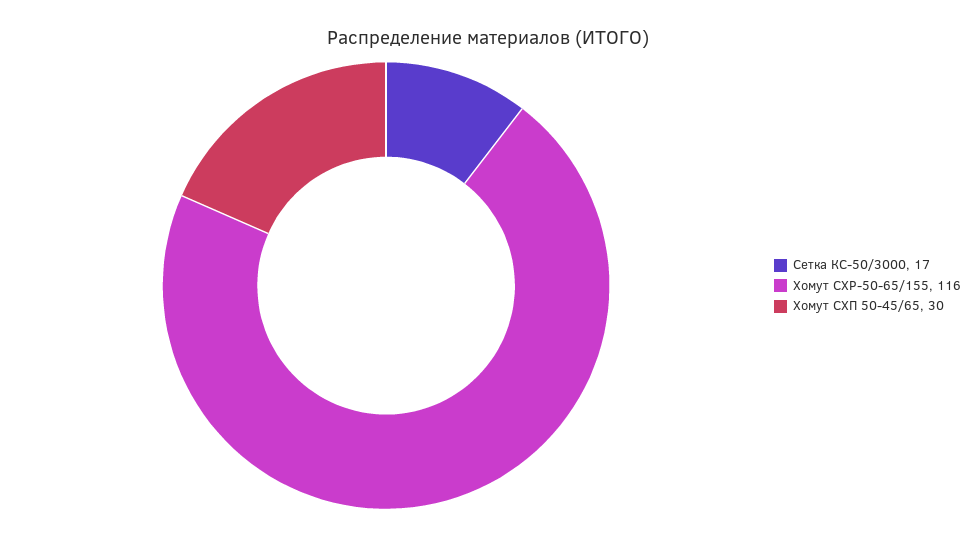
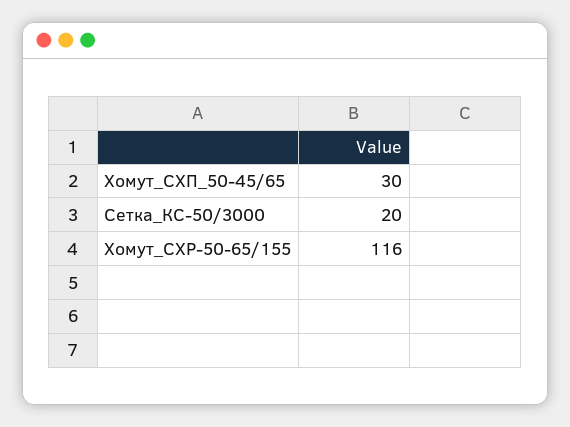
Сетка КС-50/3000: 17 -> 20

